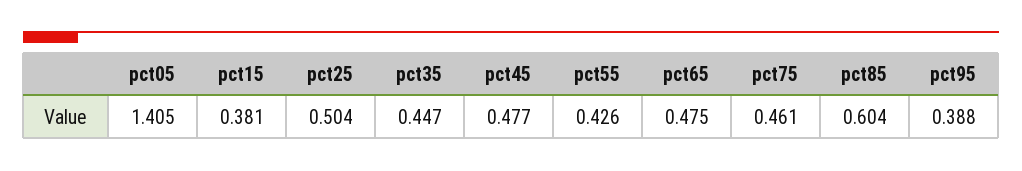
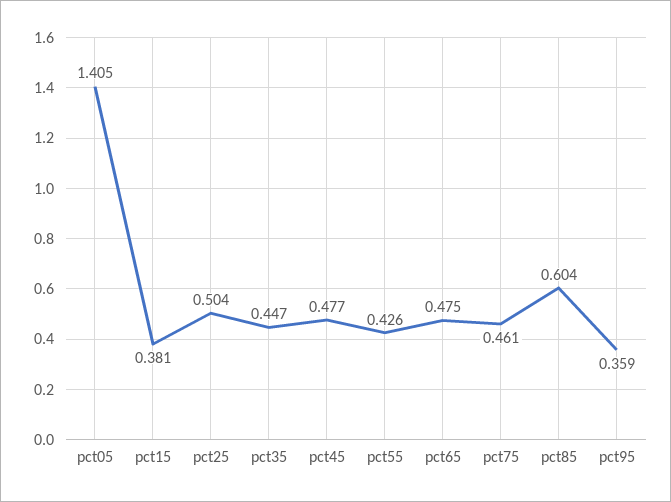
pct95: 0.388 -> 0.359

